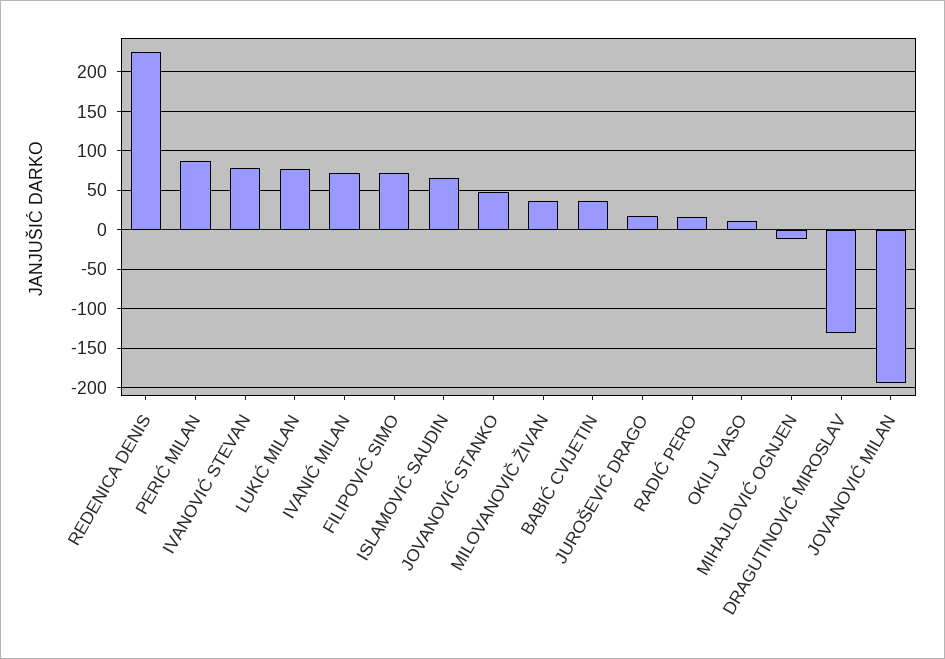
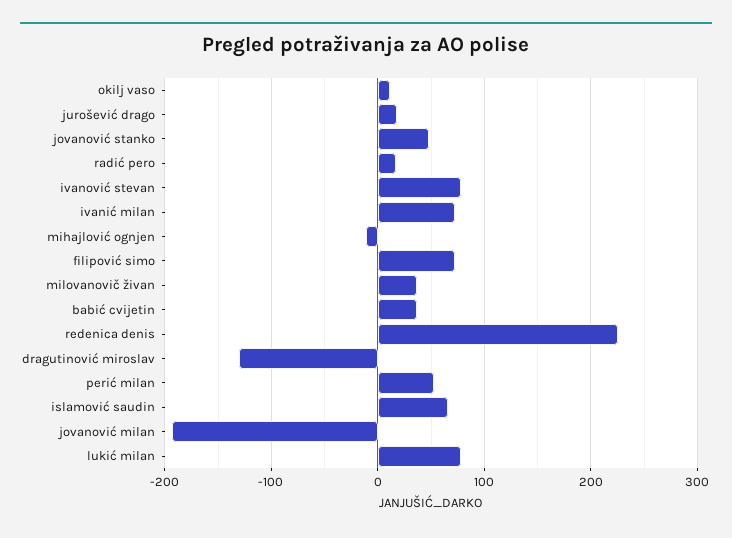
PERIĆ MILAN: 90 -> 50

